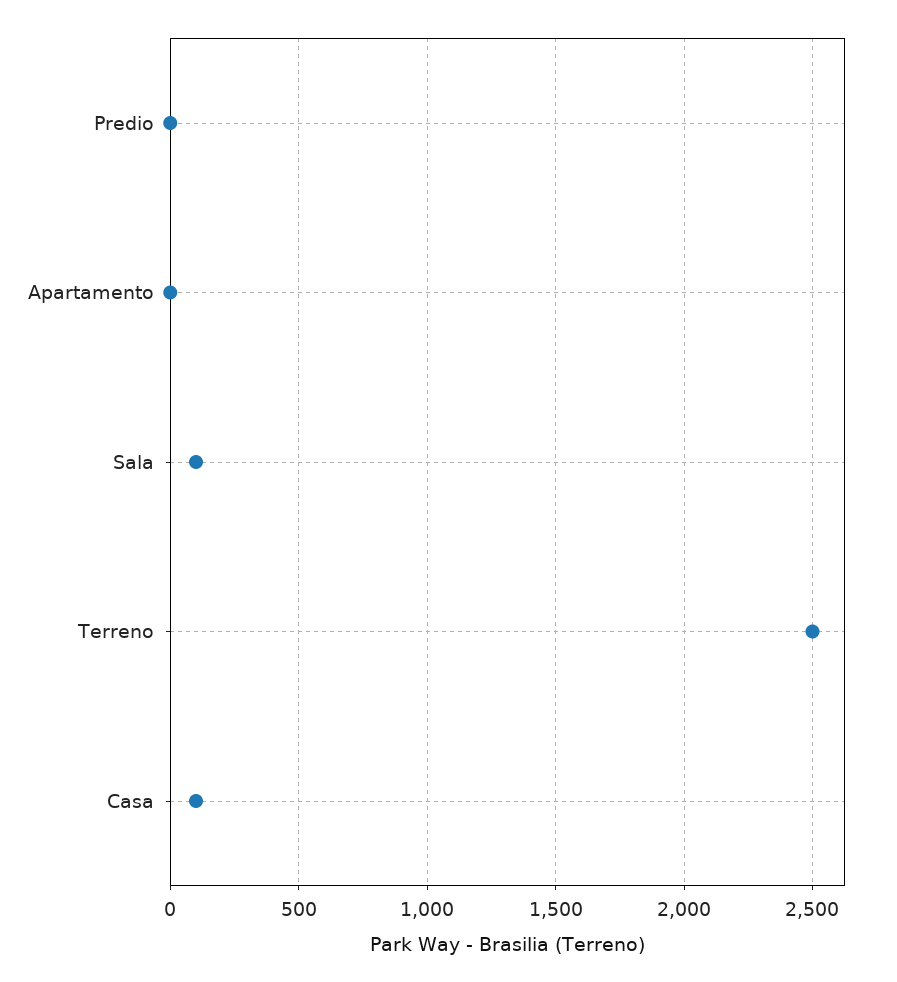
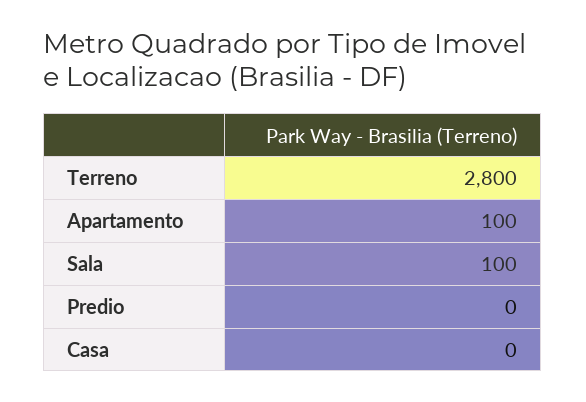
Apartamento: 0 -> 100
Terreno: 2500 -> 2800
Casa: 100 -> 0

